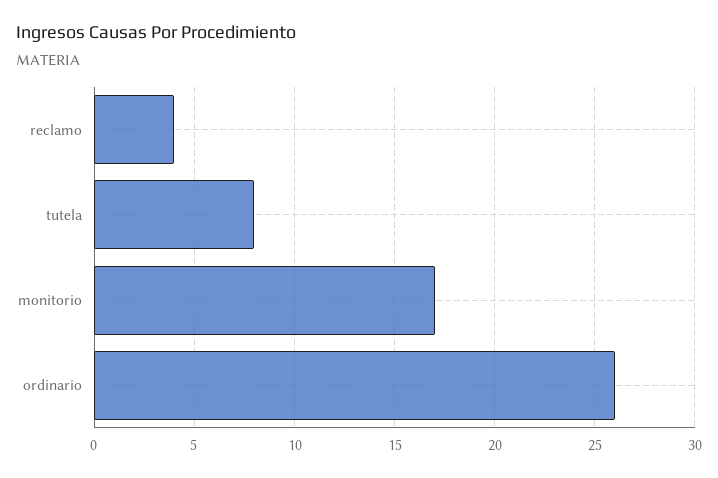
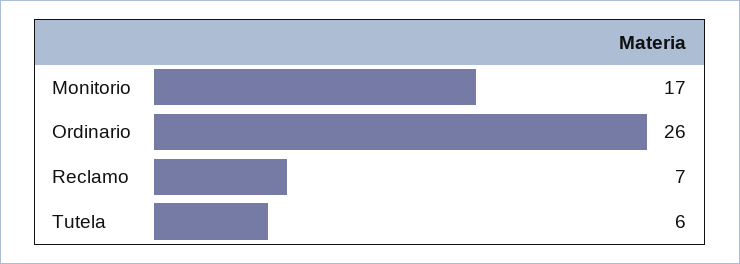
reclamo: 4 -> 7
tutela: 8 -> 6

